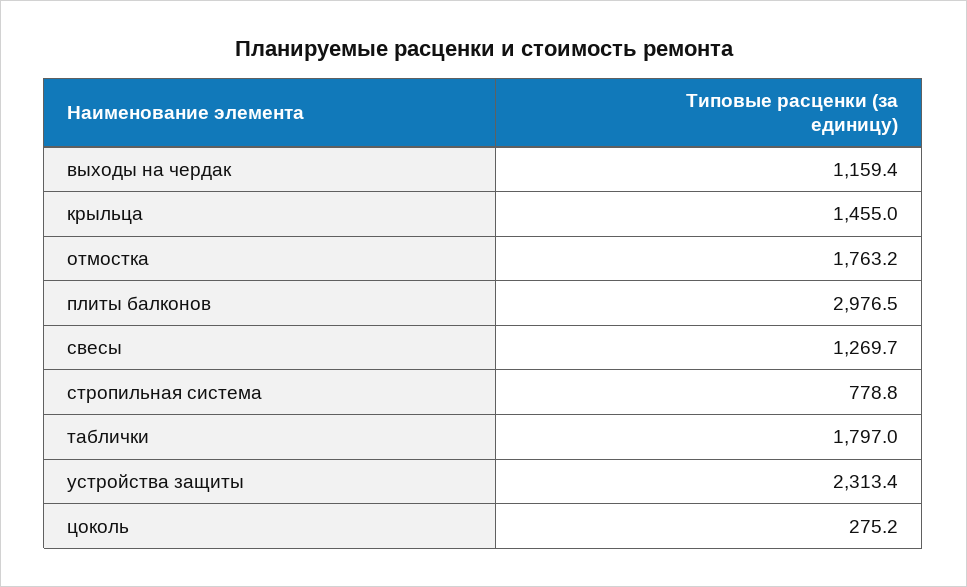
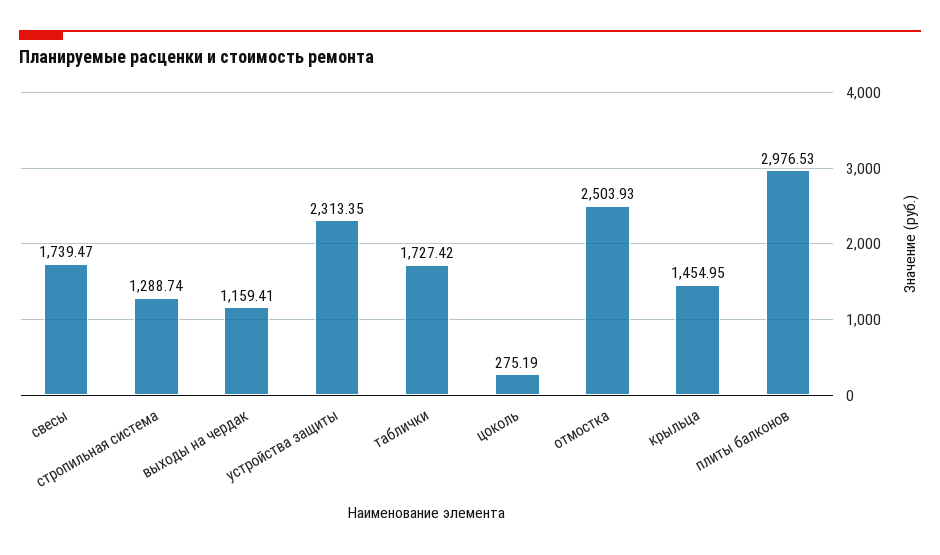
отмостка: 1763.2 -> 2503.93
свесы: 1269.7 -> 1739.47
стропильная система: 778.8 -> 1288.74
таблички: 1797 -> 1727.42

